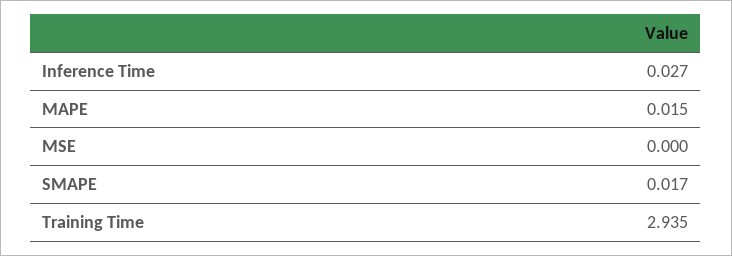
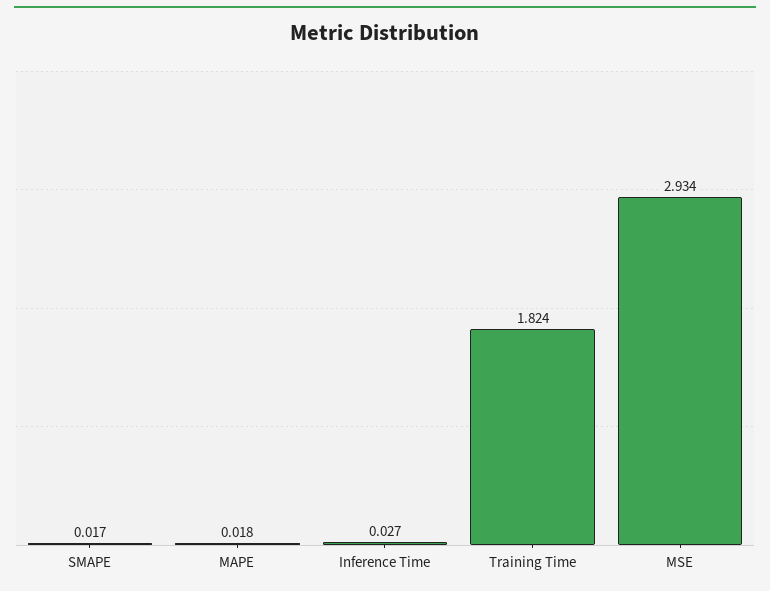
MAPE: 0.015 -> 0.018
MSE: 0 -> 2.934
Training Time: 2.935 -> 1.824

